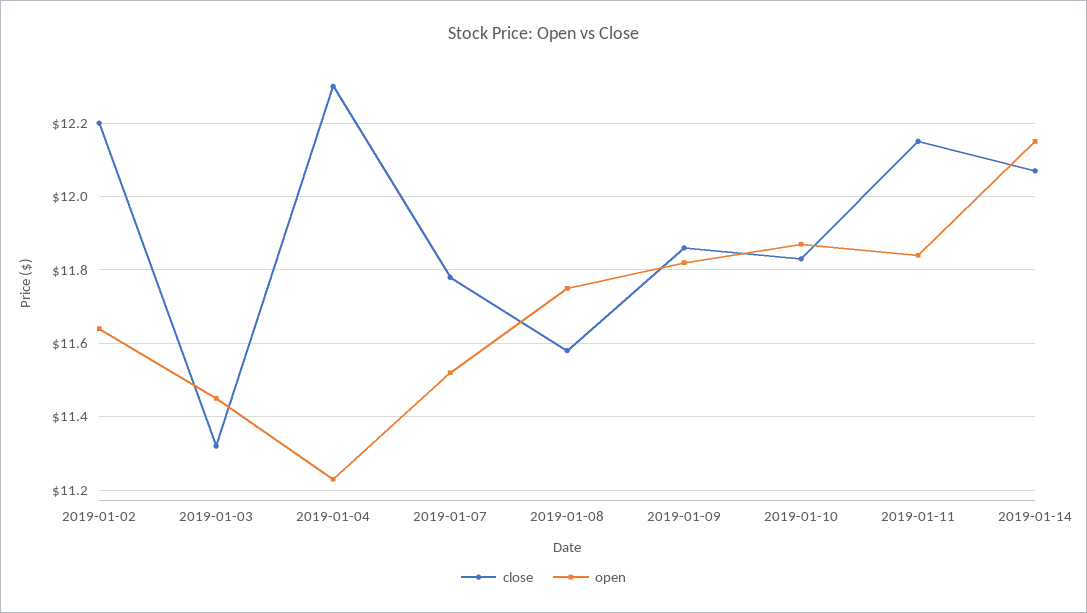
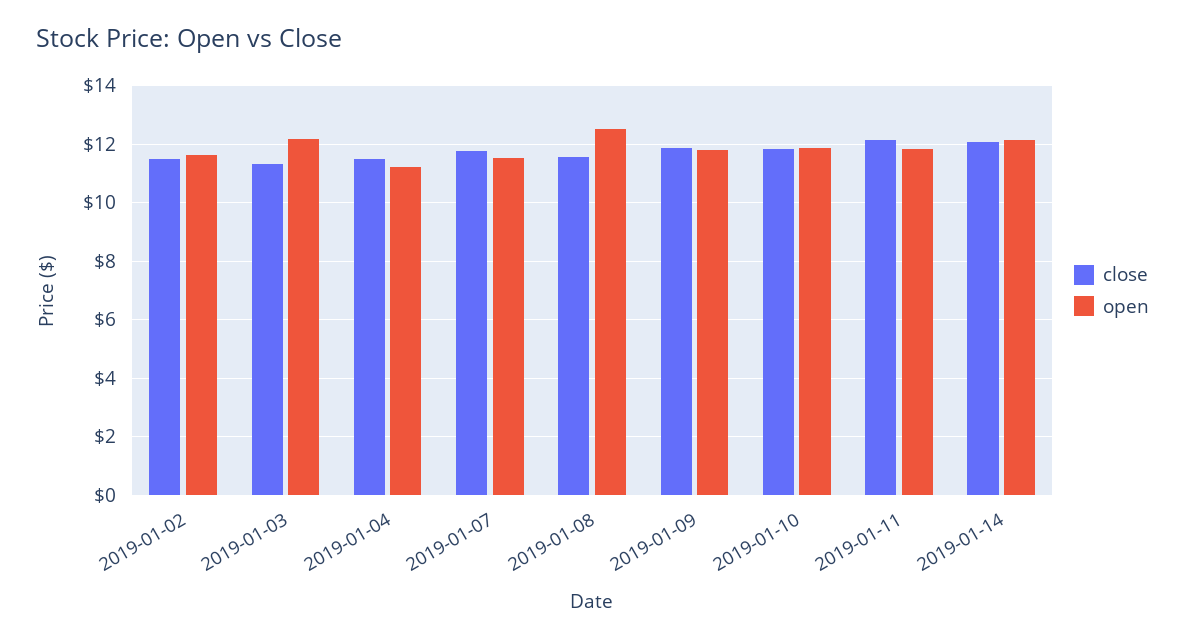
close, 2019-01-02: 12.2 -> 11.5
open, 2019-01-03: 11.45 -> 12.25
close, 2019-01-04: 12.3 -> 11.5
open, 2019-01-08: 11.75 -> 12.5

